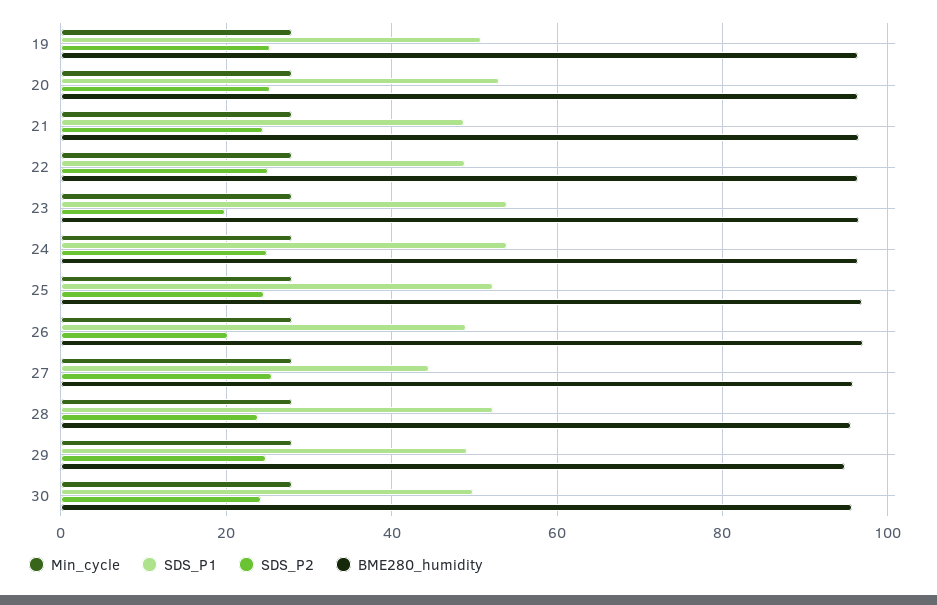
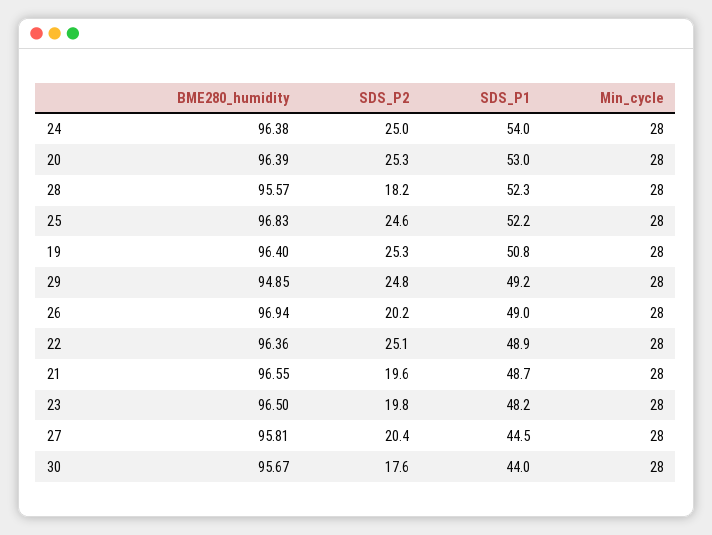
SDS_P2, 21: 24 -> 19.6
SDS_P1, 23: 54 -> 48.2
SDS_P2, 27: 26 -> 20.4
SDS_P2, 28: 24 -> 18.2
SDS_P1, 30: 50 -> 44
SDS_P2, 30: 24 -> 17.6

